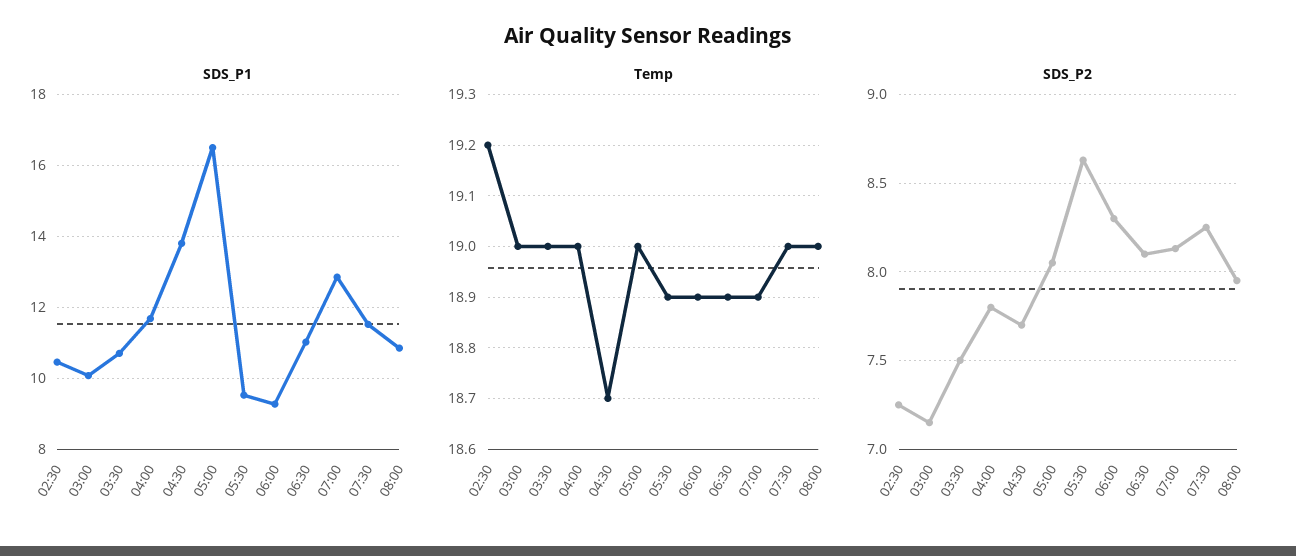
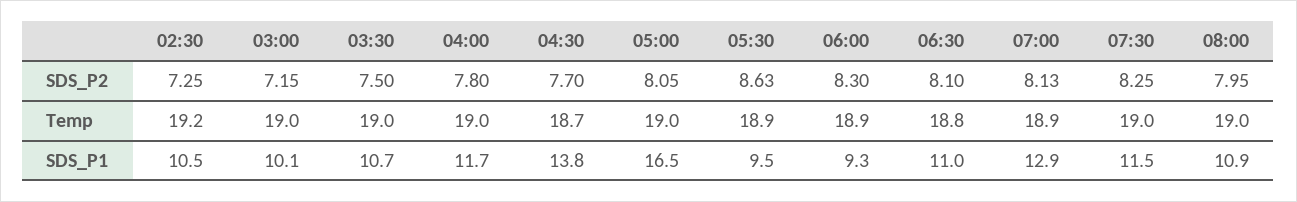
Temp, 06:30: 18.9 -> 18.8

